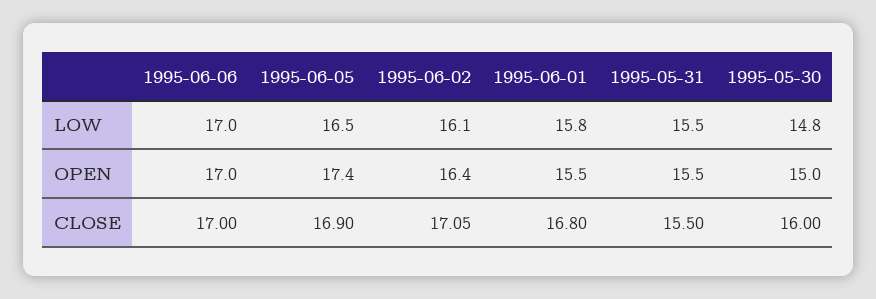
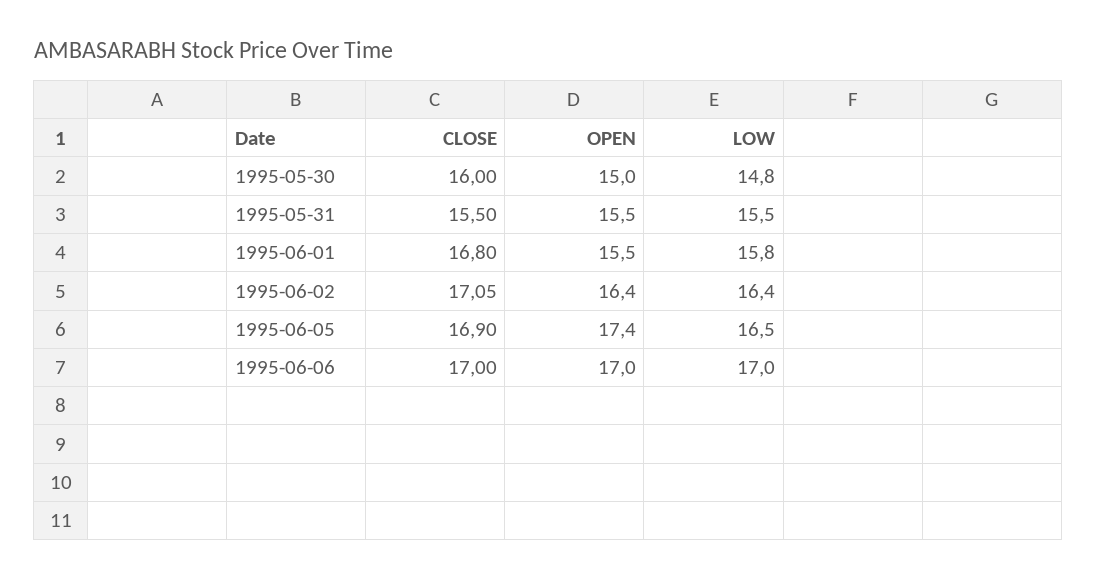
1995-06-02, LOW: 16.1 -> 16.4

